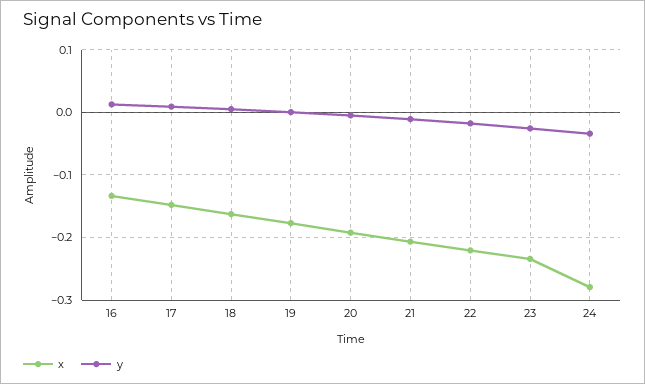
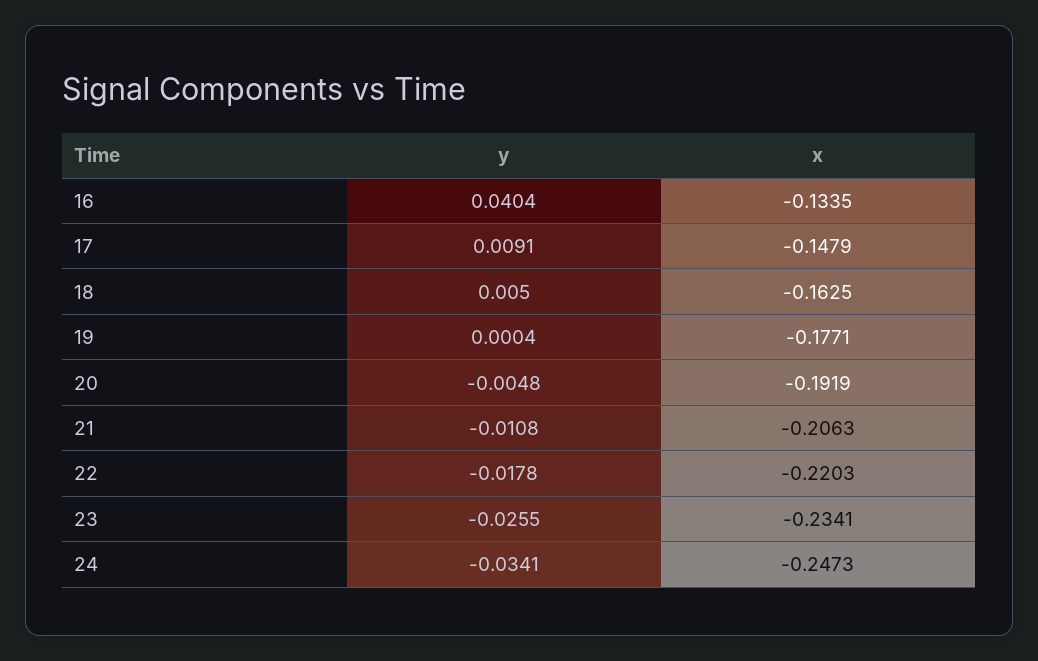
y, 16: 0.01 -> 0.0404
x, 24: -0.28 -> -0.2473

